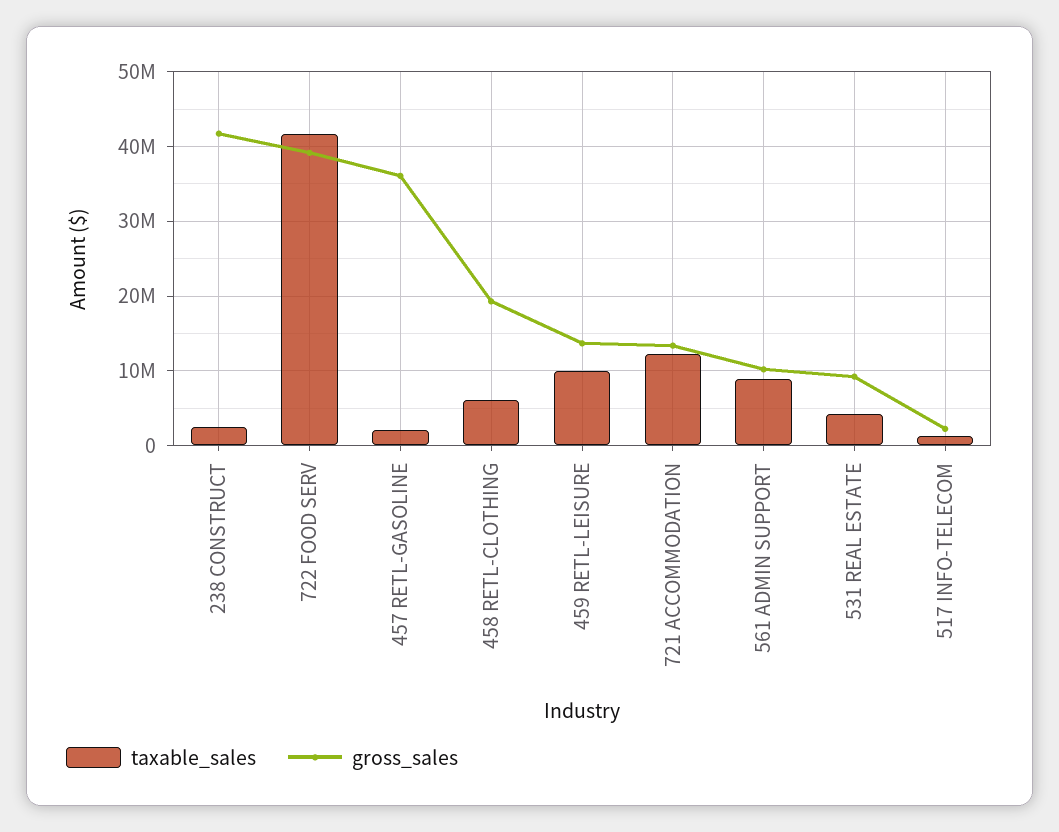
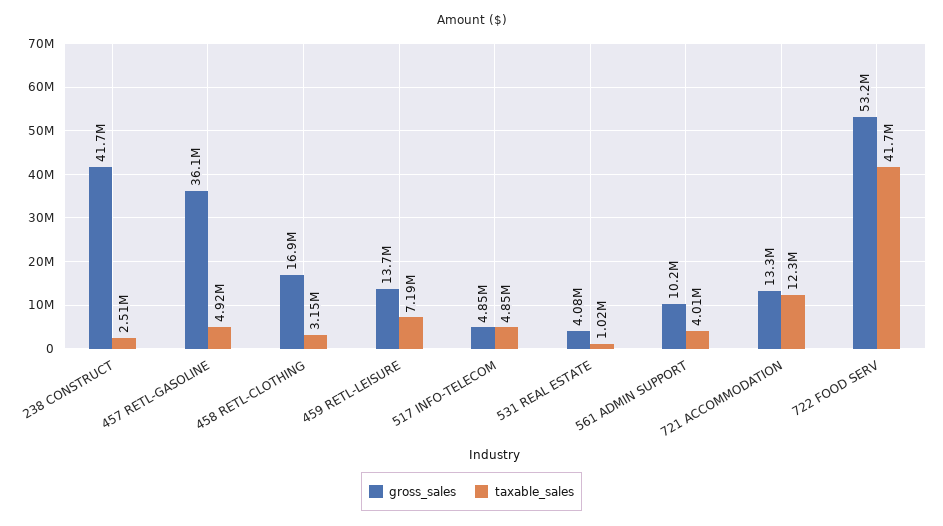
gross_sales, 722 FOOD SERV: 39000000 -> 53200000
taxable_sales, 457 RETL-GASOLINE: 2000000 -> 4920000
taxable_sales, 458 RETL-CLOTHING: 6000000 -> 3150000
gross_sales, 458 RETL-CLOTHING: 19000000 -> 16900000
taxable_sales, 459 RETL-LEISURE: 10000000 -> 7190000
taxable_sales, 561 ADMIN SUPPORT: 9000000 -> 4010000
taxable_sales, 531 REAL ESTATE: 4000000 -> 1020000
gross_sales, 531 REAL ESTATE: 9000000 -> 4080000
taxable_sales, 517 INFO-TELECOM: 1000000 -> 4850000
gross_sales, 517 INFO-TELECOM: 2000000 -> 4850000

